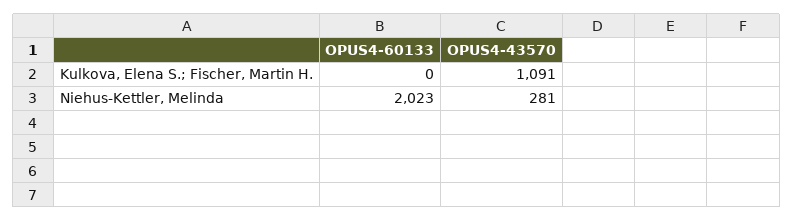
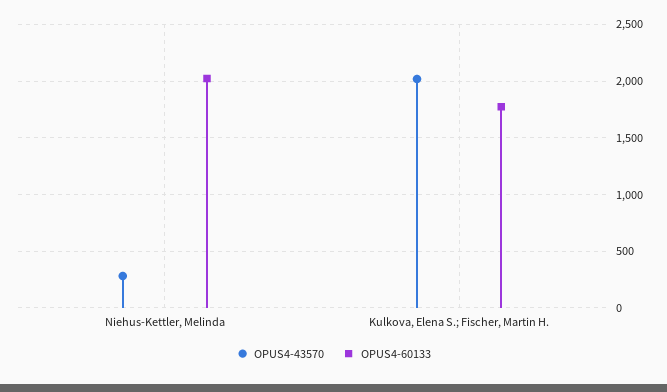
OPUS4-60133, Kulkova, Elena S.; Fischer, Martin H.: 0 -> 1800
OPUS4-43570, Kulkova, Elena S.; Fischer, Martin H.: 1091 -> 2000

